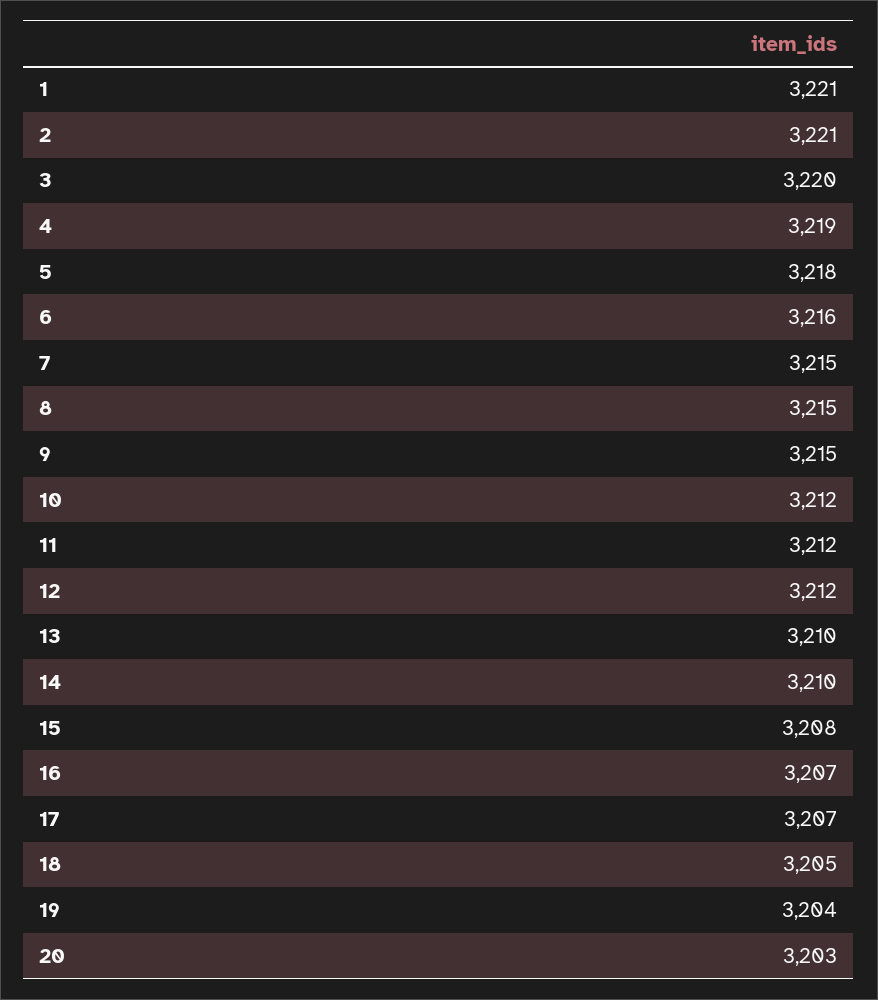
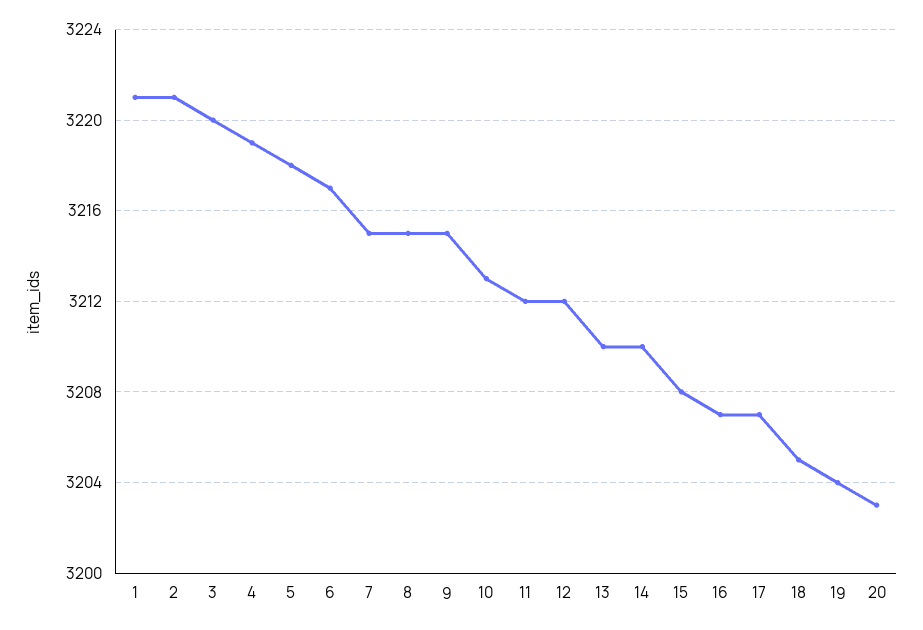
6: 3216 -> 3217
10: 3212 -> 3213

